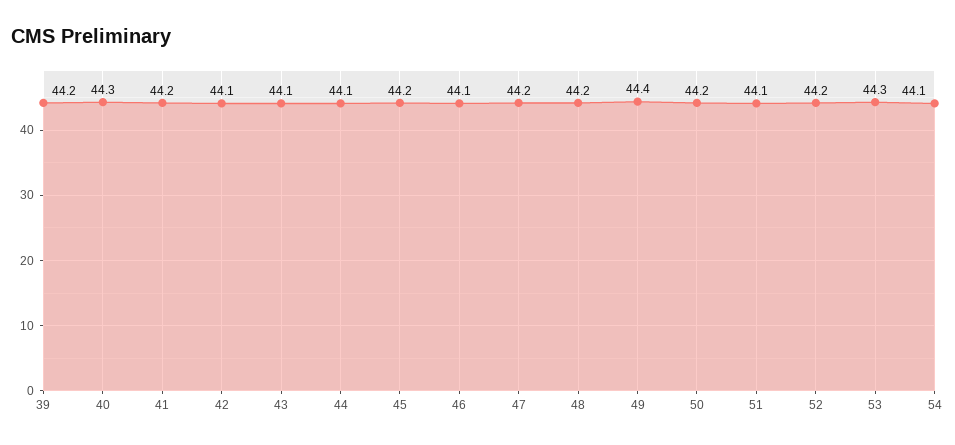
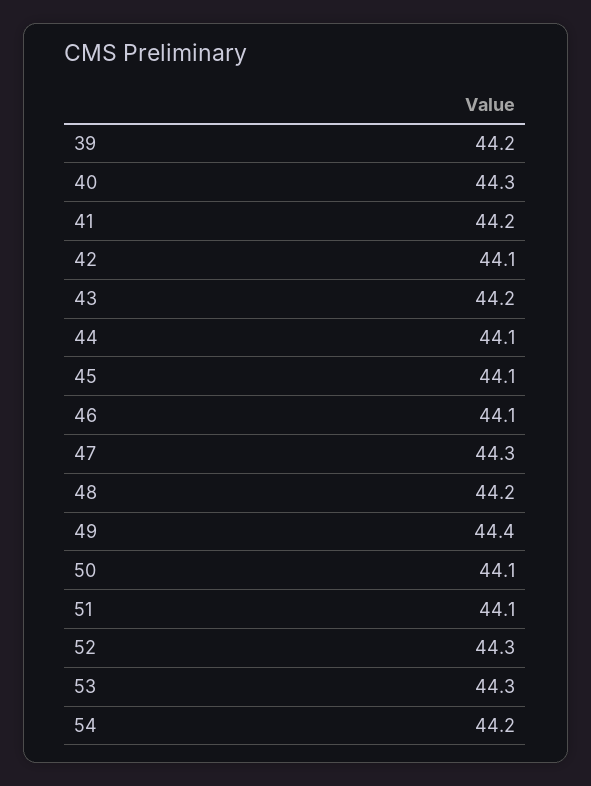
43: 44.1 -> 44.2
45: 44.2 -> 44.1
47: 44.2 -> 44.3
50: 44.2 -> 44.1
52: 44.2 -> 44.3
54: 44.1 -> 44.2

